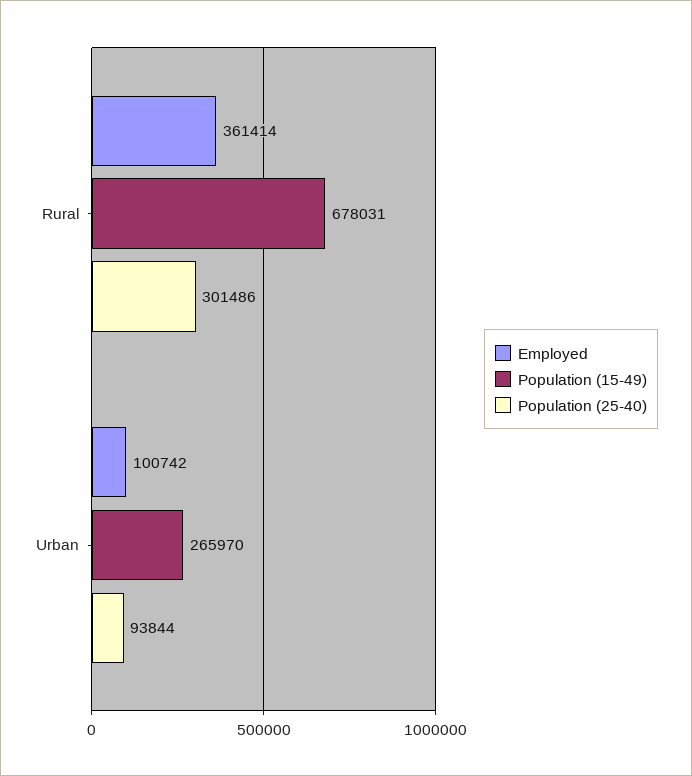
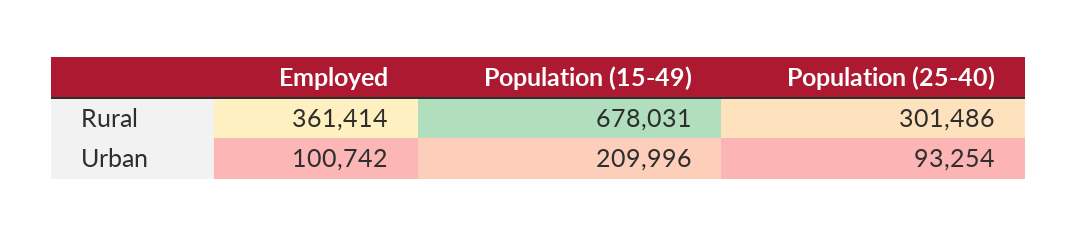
Population (15-49), Urban: 265970 -> 209996
Population (25-40), Urban: 93844 -> 93254

